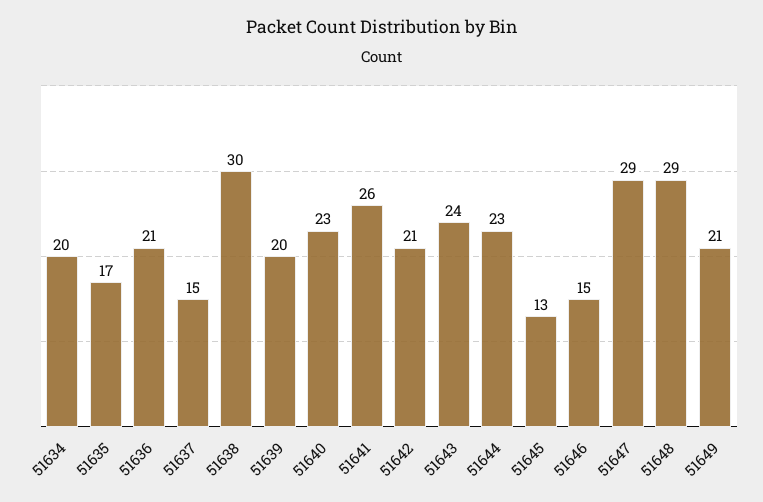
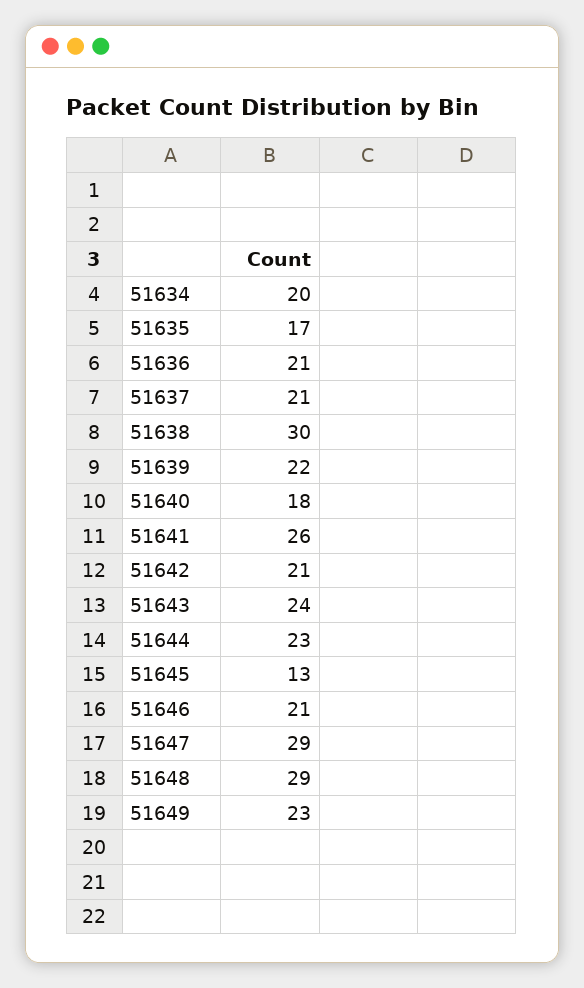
51637: 15 -> 21
51639: 20 -> 22
51640: 23 -> 18
51646: 15 -> 21
51649: 21 -> 23

